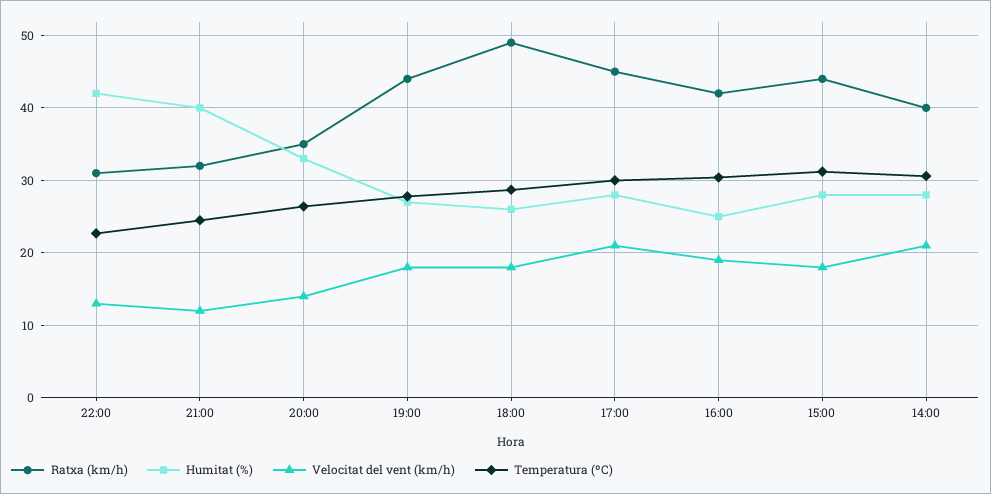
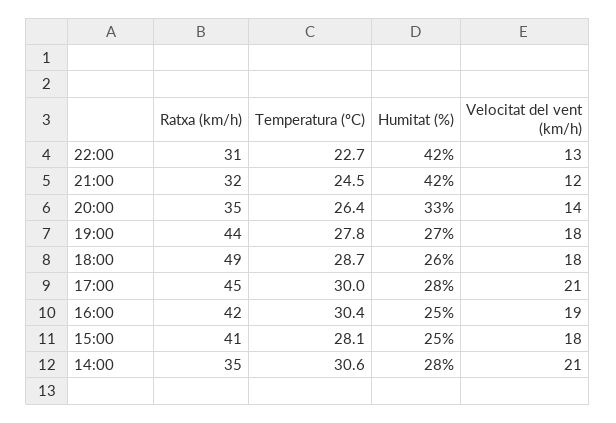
Humitat (%), 21:00: 40 -> 42
Ratxa (km/h), 15:00: 44 -> 41
Humitat (%), 15:00: 28 -> 25
Temperatura (ºC), 15:00: 31 -> 28.1
Ratxa (km/h), 14:00: 40 -> 35

